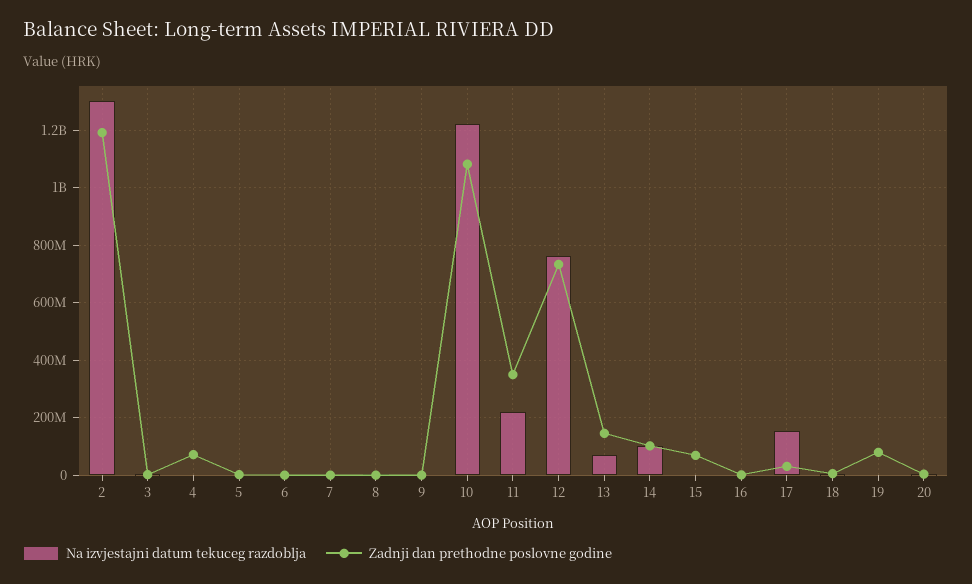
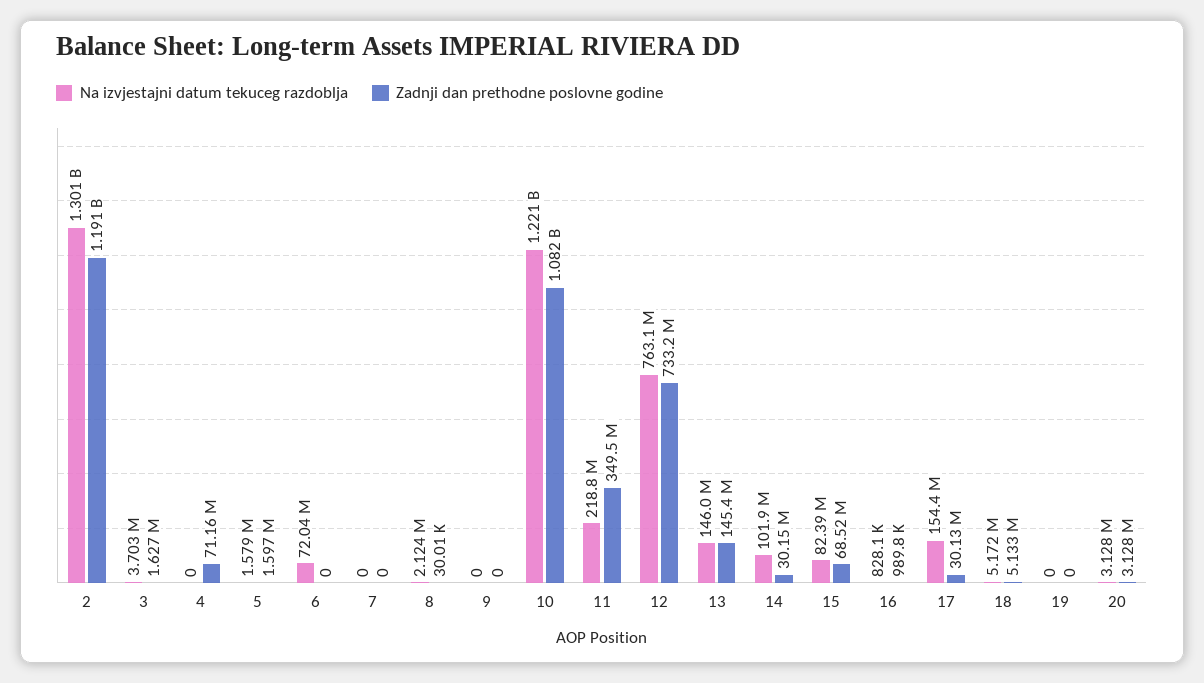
Na izvjestajni datum tekuceg razdoblja, 6: 0 -> 72040000
Na izvjestajni datum tekuceg razdoblja, 13: 75000000 -> 146000000
Zadnji dan prethodne poslovne godine, 14: 100000000 -> 30150000
Na izvjestajni datum tekuceg razdoblja, 15: 0 -> 82390000
Zadnji dan prethodne poslovne godine, 19: 75000000 -> 0

